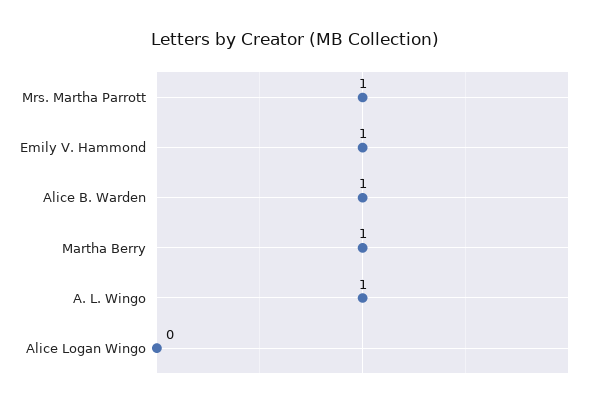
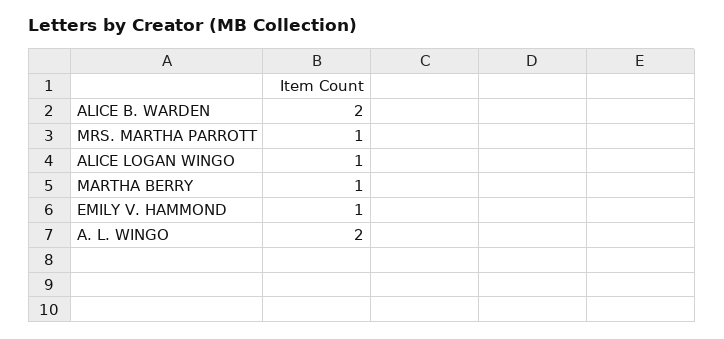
Alice B. Warden: 1 -> 2
A. L. Wingo: 1 -> 2
Alice Logan Wingo: 0 -> 1

